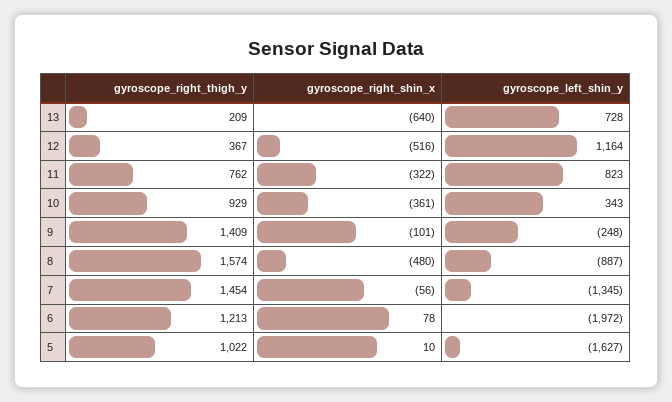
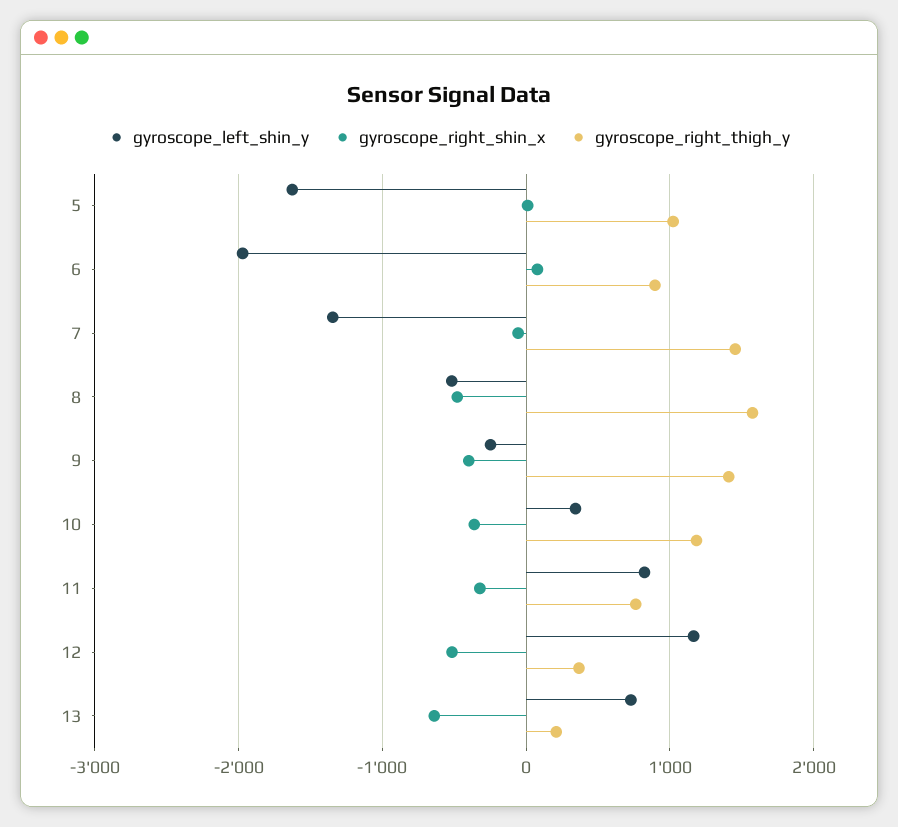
gyroscope_right_thigh_y, 10: 929 -> 1200
gyroscope_right_shin_x, 9: -101 -> -400
gyroscope_left_shin_y, 8: -887 -> -500
gyroscope_right_thigh_y, 6: 1213 -> 900

